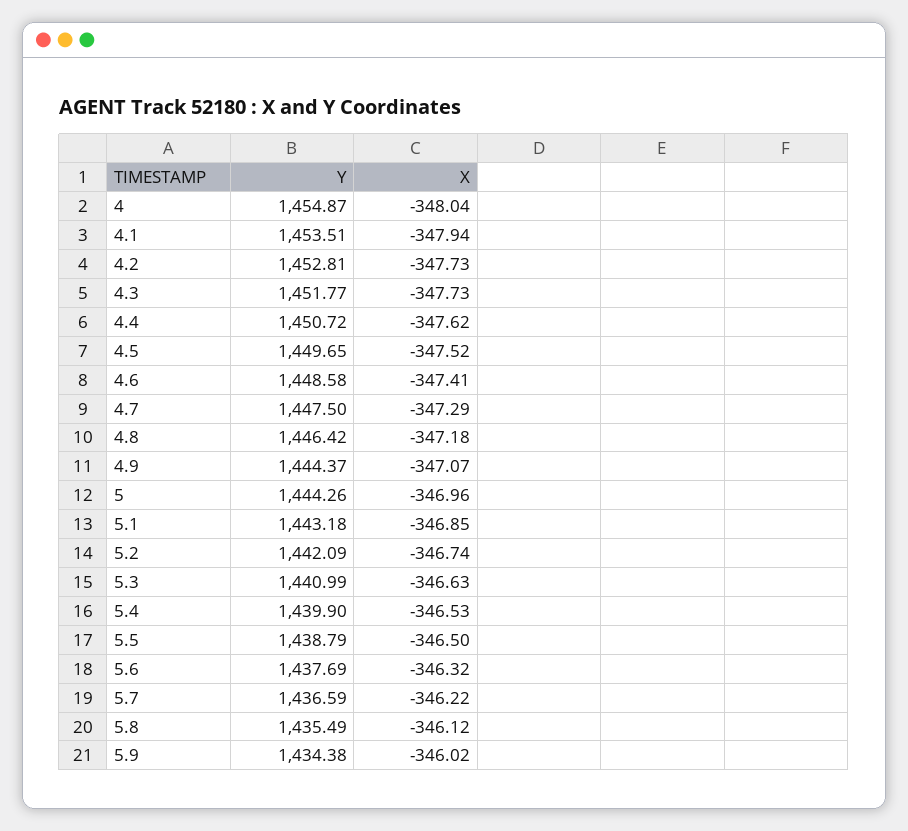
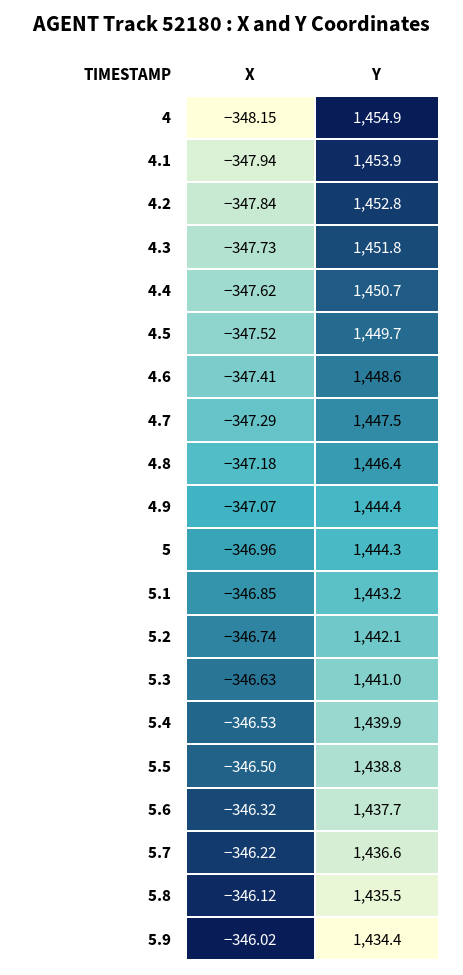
X, 4: -348.04 -> -348.15
Y, 4.1: 1453.51 -> 1453.9
X, 4.2: -347.73 -> -347.84

